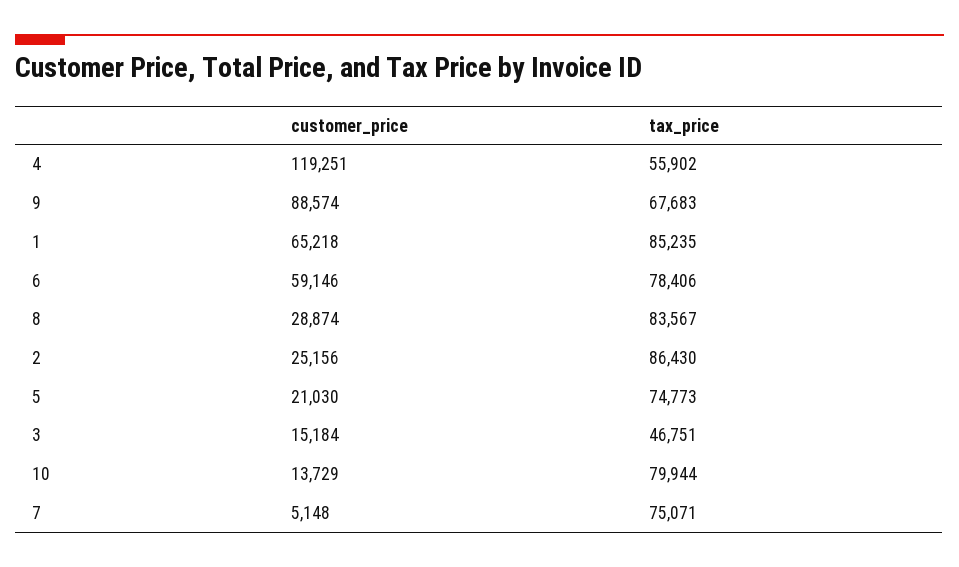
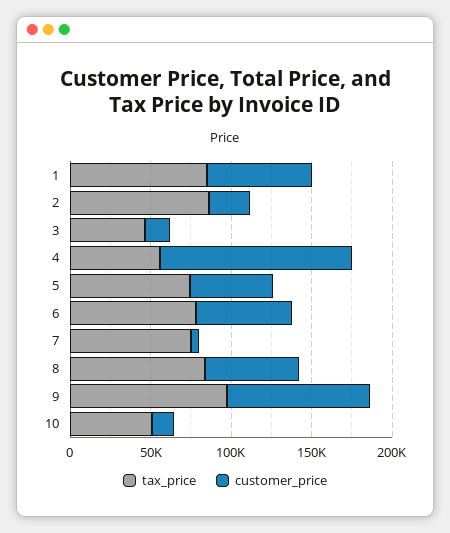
tax_price, 9: 67683 -> 100000
customer_price, 8: 28874 -> 60000
customer_price, 5: 21030 -> 50000
tax_price, 10: 79944 -> 50000

